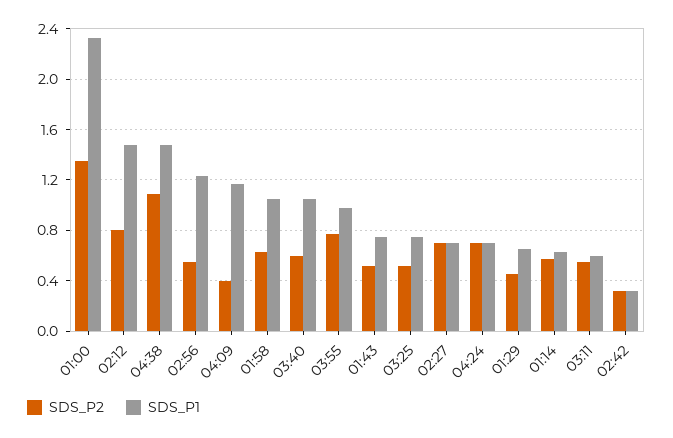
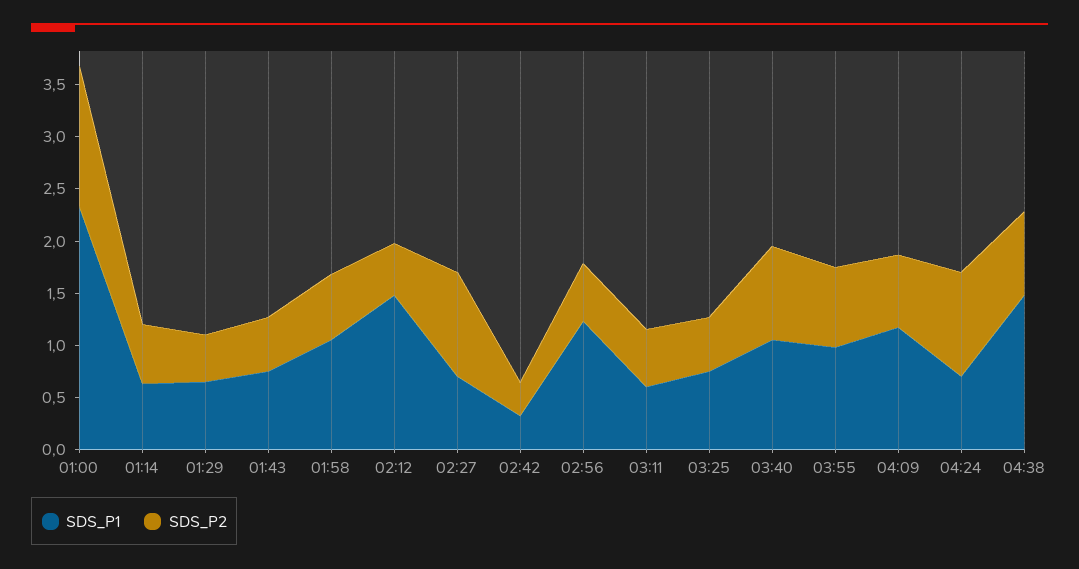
SDS_P2, 02:12: 0.8 -> 0.5
SDS_P2, 04:38: 1.1 -> 0.8
SDS_P2, 04:09: 0.4 -> 0.7
SDS_P2, 03:40: 0.6 -> 0.9
SDS_P2, 02:27: 0.7 -> 1
SDS_P2, 04:24: 0.7 -> 1

